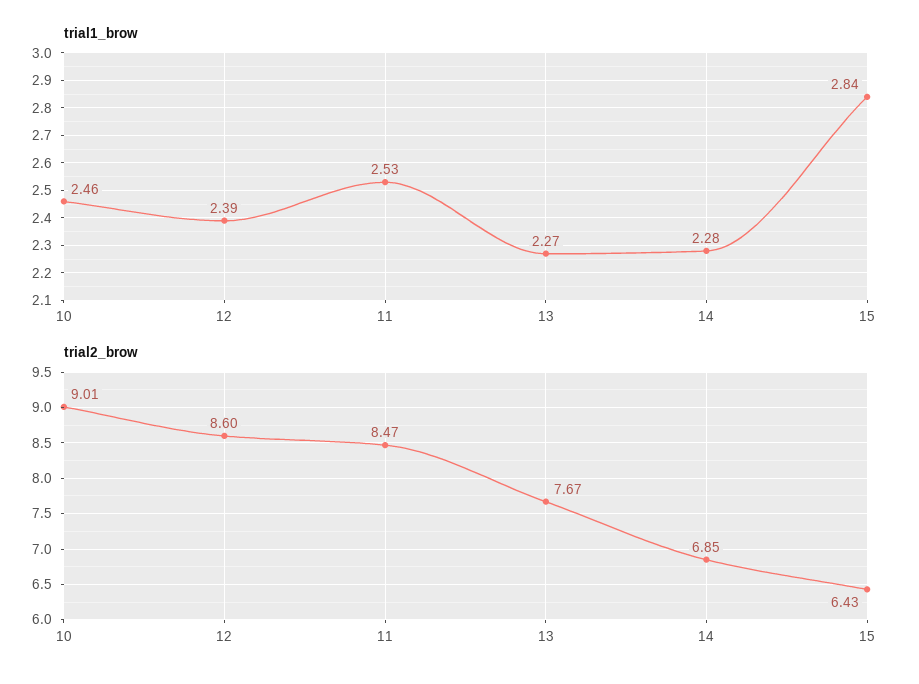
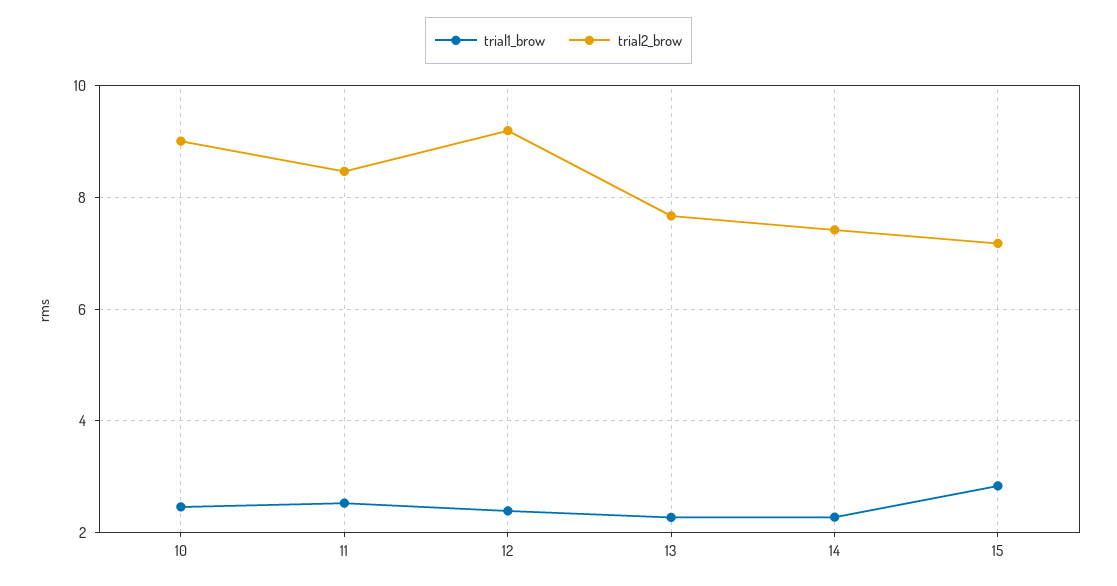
trial2_brow, 12: 8.6 -> 9.2
trial2_brow, 14: 6.85 -> 7.4
trial2_brow, 15: 6.43 -> 7.2

